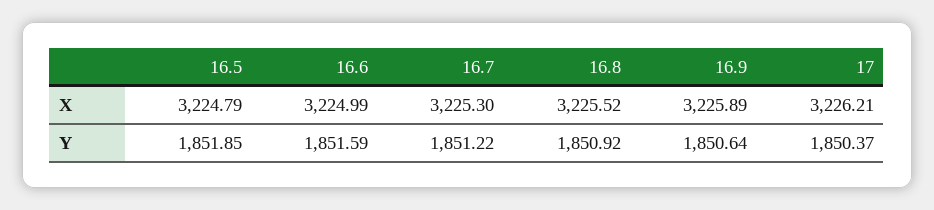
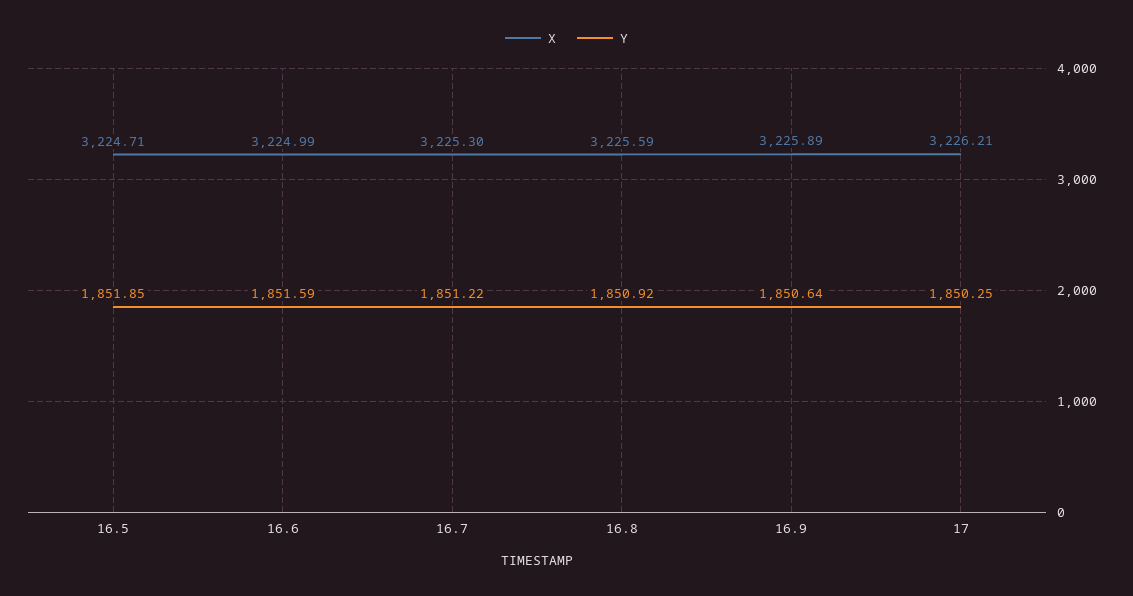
X, 16.5: 3224.79 -> 3224.71
X, 16.8: 3225.52 -> 3225.59
Y, 17: 1850.37 -> 1850.25

